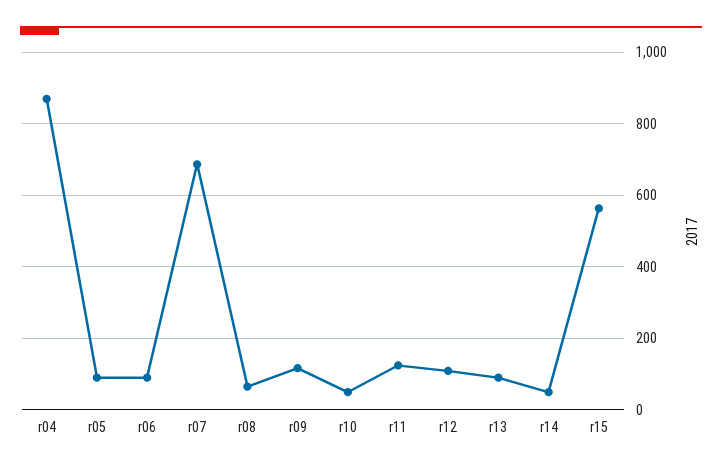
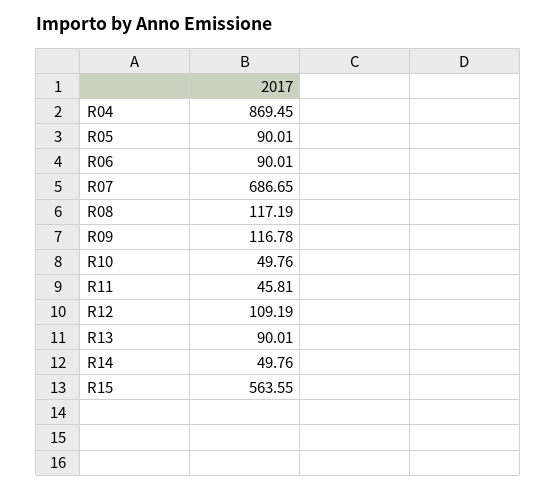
r08: 60 -> 117.19
r11: 120 -> 45.81

